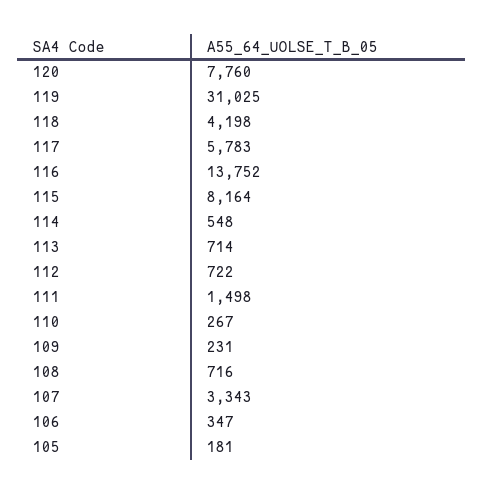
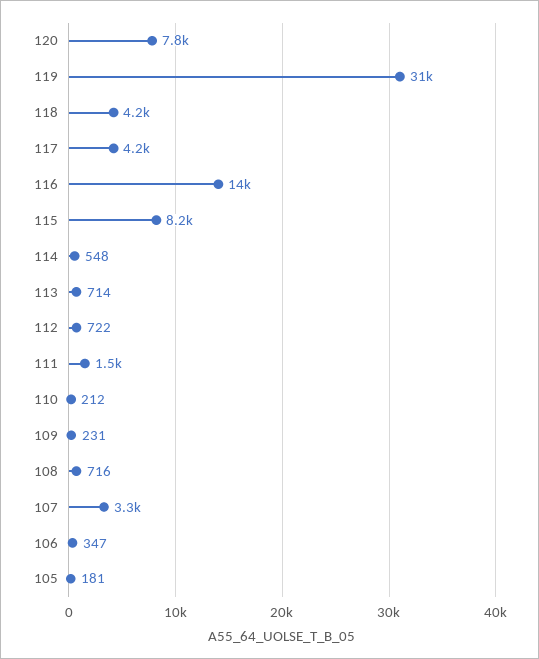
117: 5783 -> 4200
110: 267 -> 212

